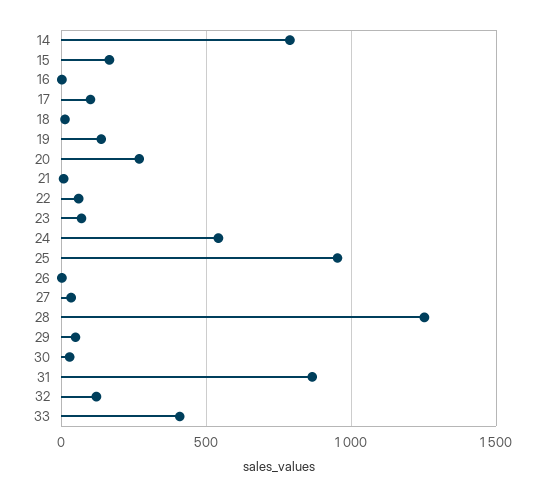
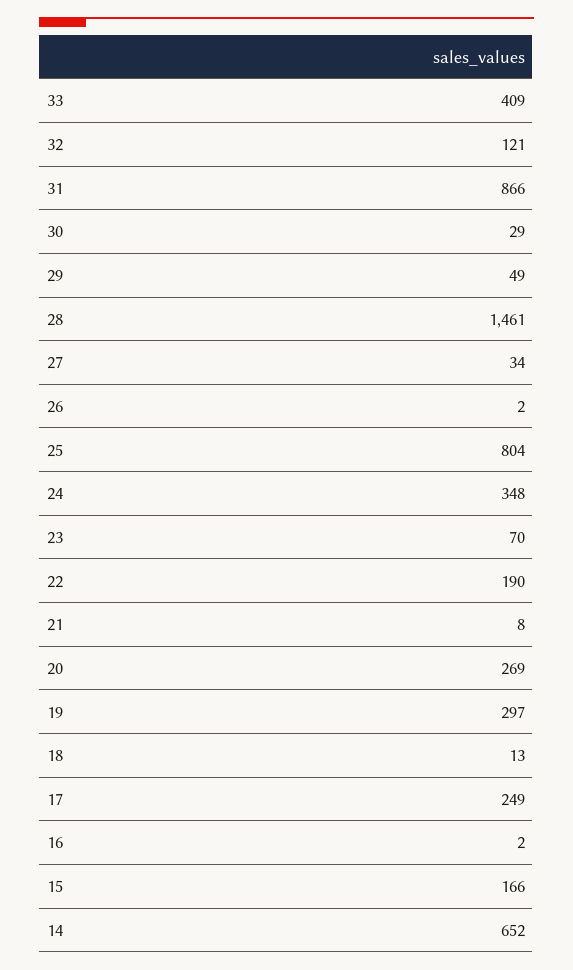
14: 800 -> 652
17: 100 -> 249
19: 150 -> 297
22: 50 -> 190
24: 550 -> 348
25: 950 -> 804
28: 1250 -> 1461

